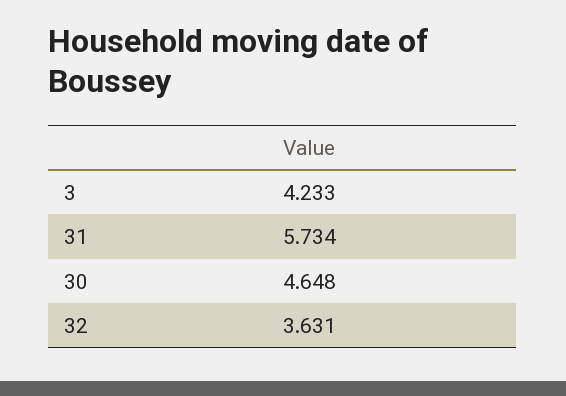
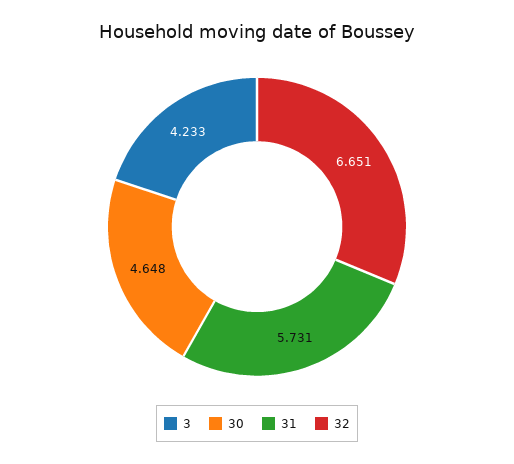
31: 5.734 -> 5.731
32: 3.631 -> 6.651

